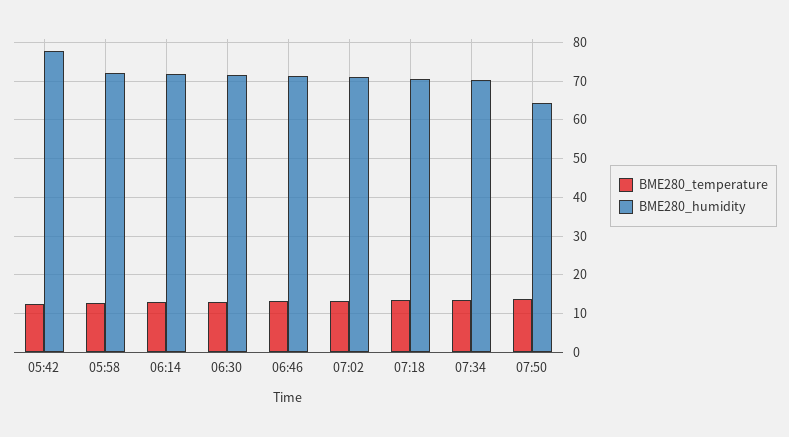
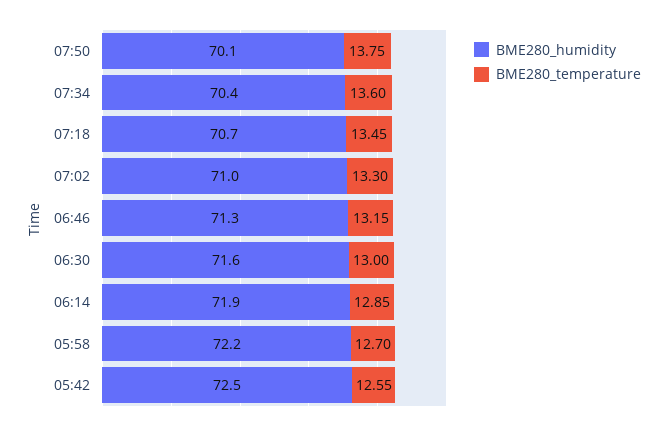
BME280_humidity, 05:42: 78 -> 72.5
BME280_humidity, 07:50: 64 -> 70.1

